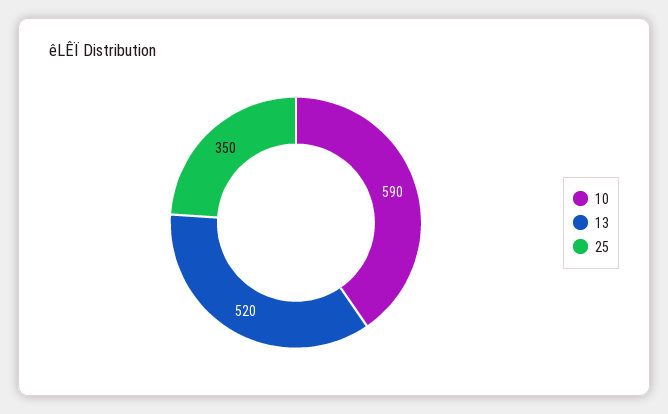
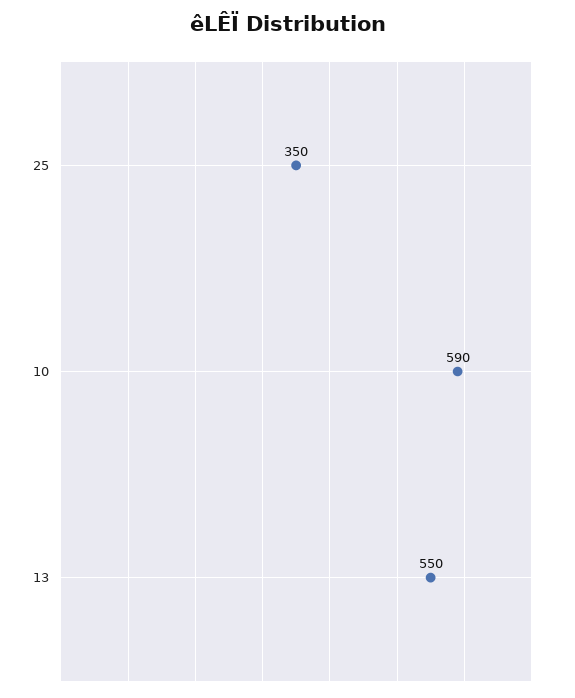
13: 520 -> 550

